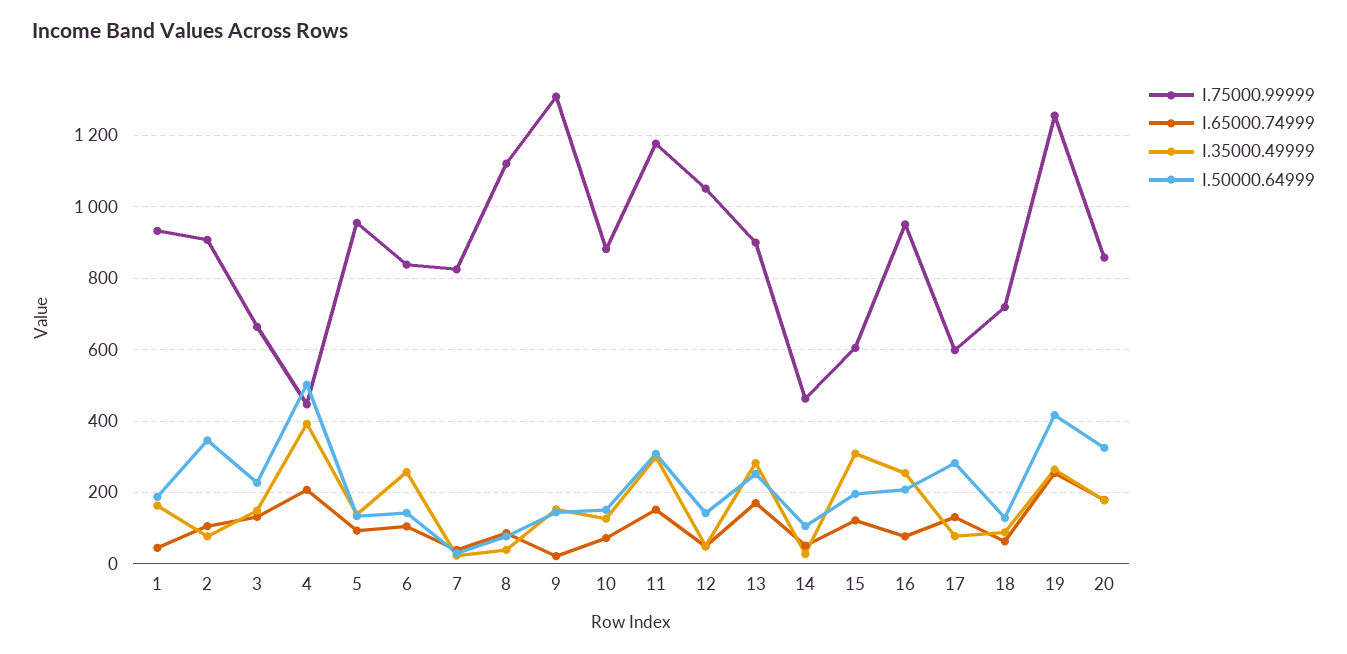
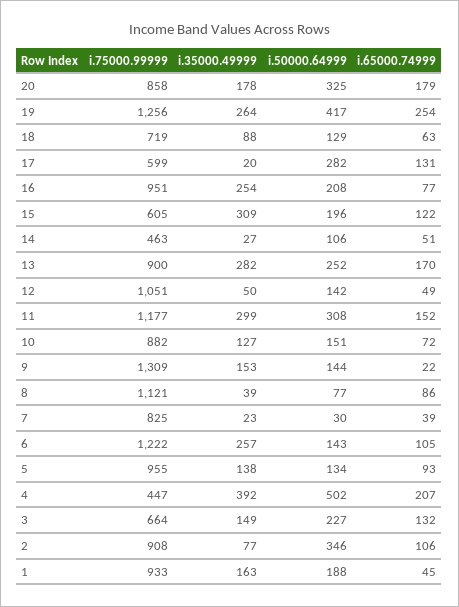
I.75000.99999, 6: 840 -> 1222
I.35000.49999, 17: 80 -> 20

